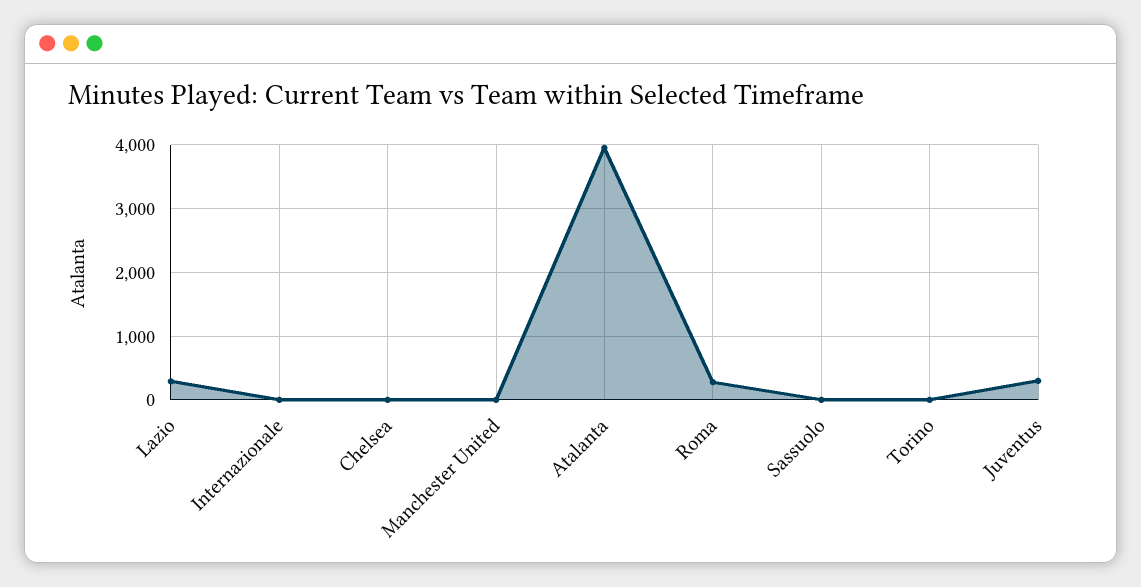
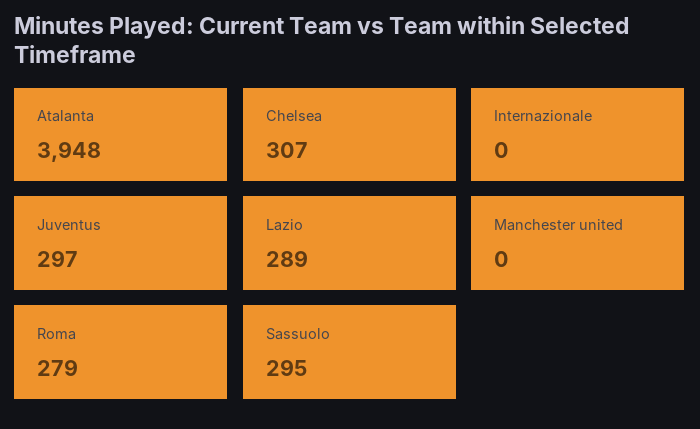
Chelsea: 0 -> 307
Sassuolo: 0 -> 295
Torino: 0 -> none

